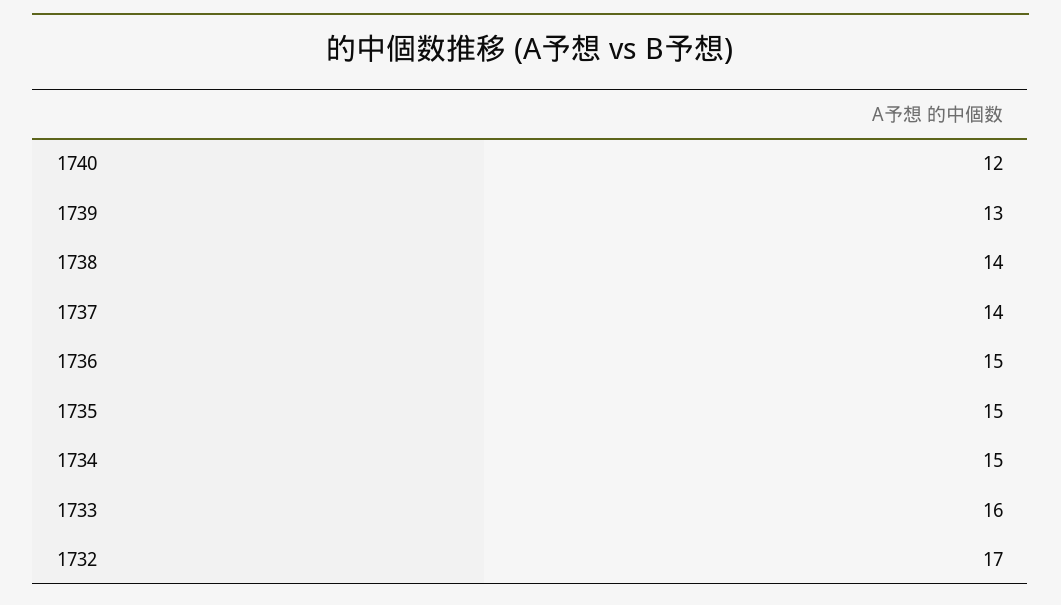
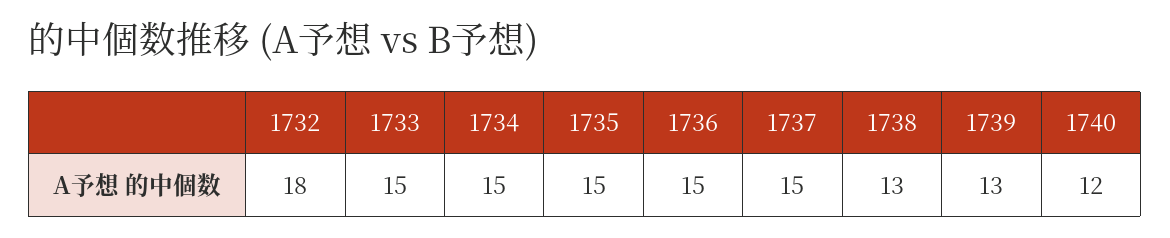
1738: 14 -> 13
1737: 14 -> 15
1733: 16 -> 15
1732: 17 -> 18

